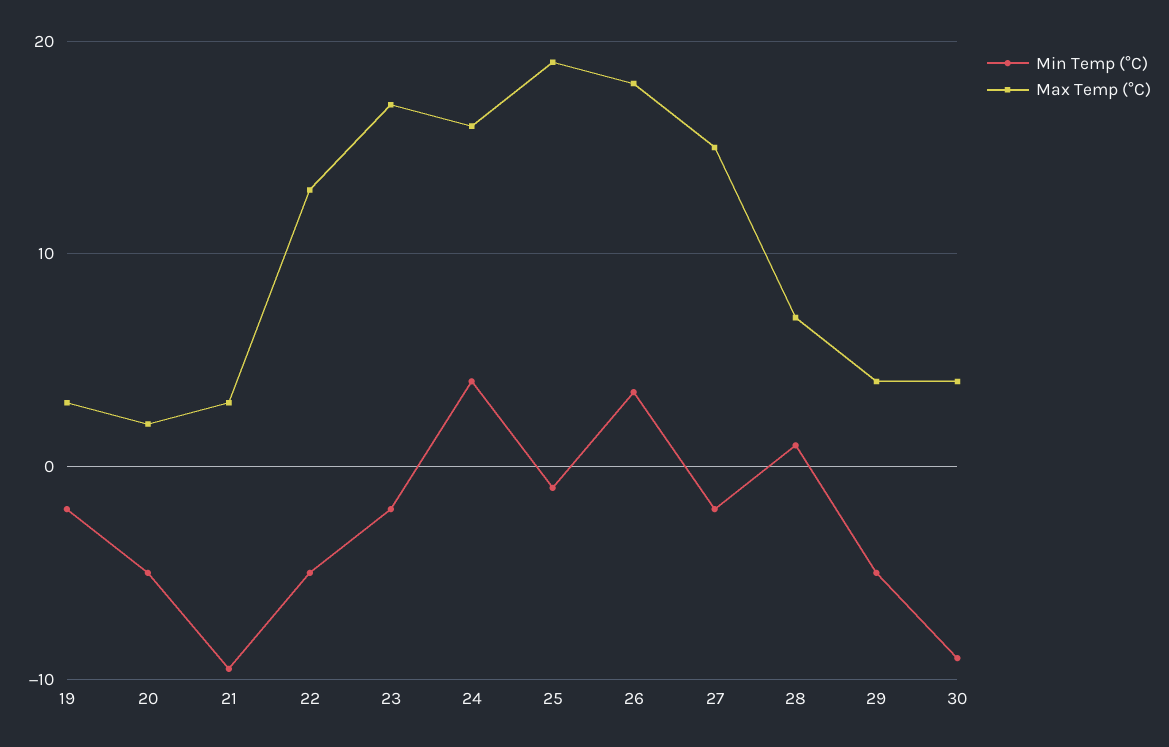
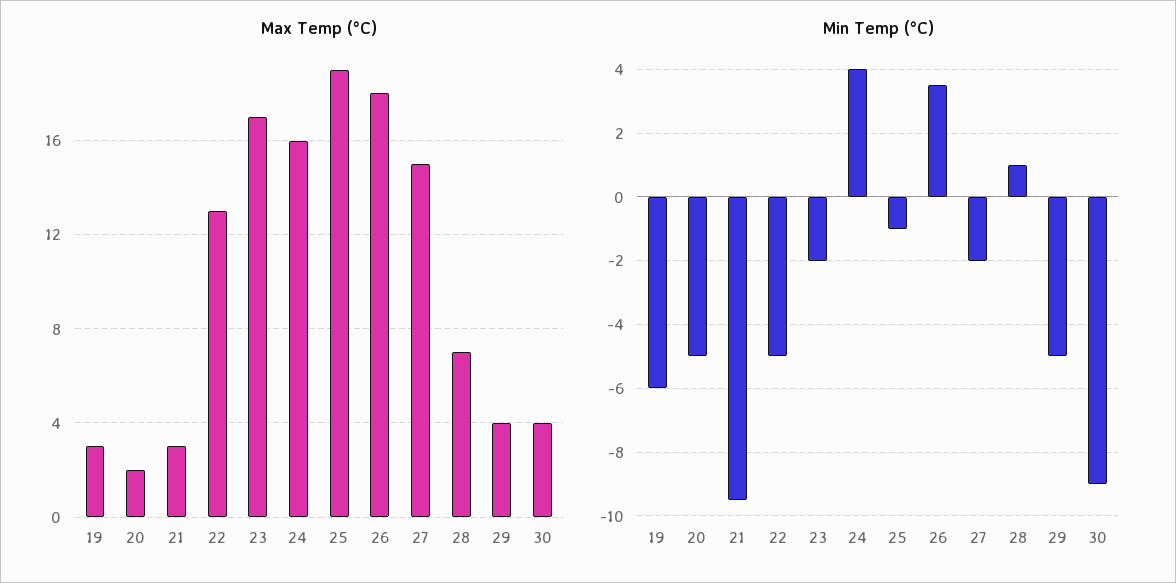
Min Temp (°C), 19: -2 -> -6

